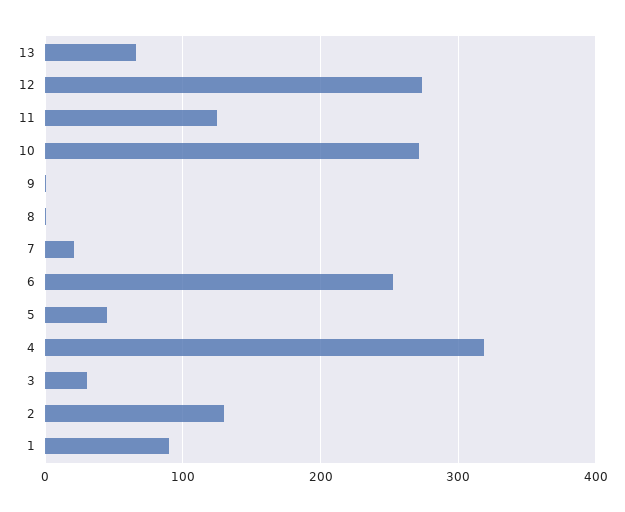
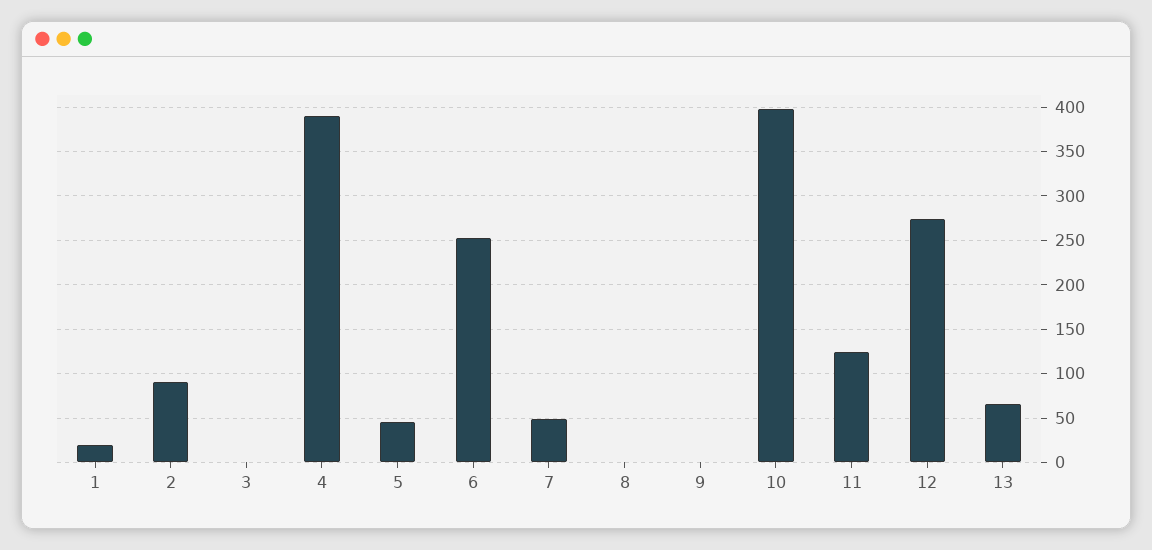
10: 270 -> 400
7: 20 -> 50
4: 320 -> 390
3: 30 -> 0
2: 130 -> 90
1: 90 -> 20

